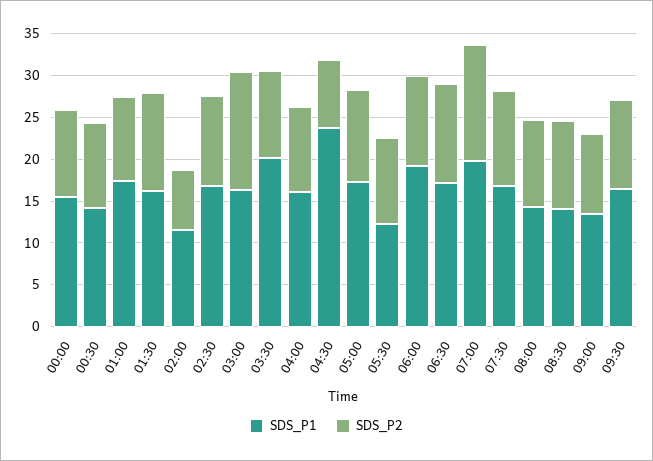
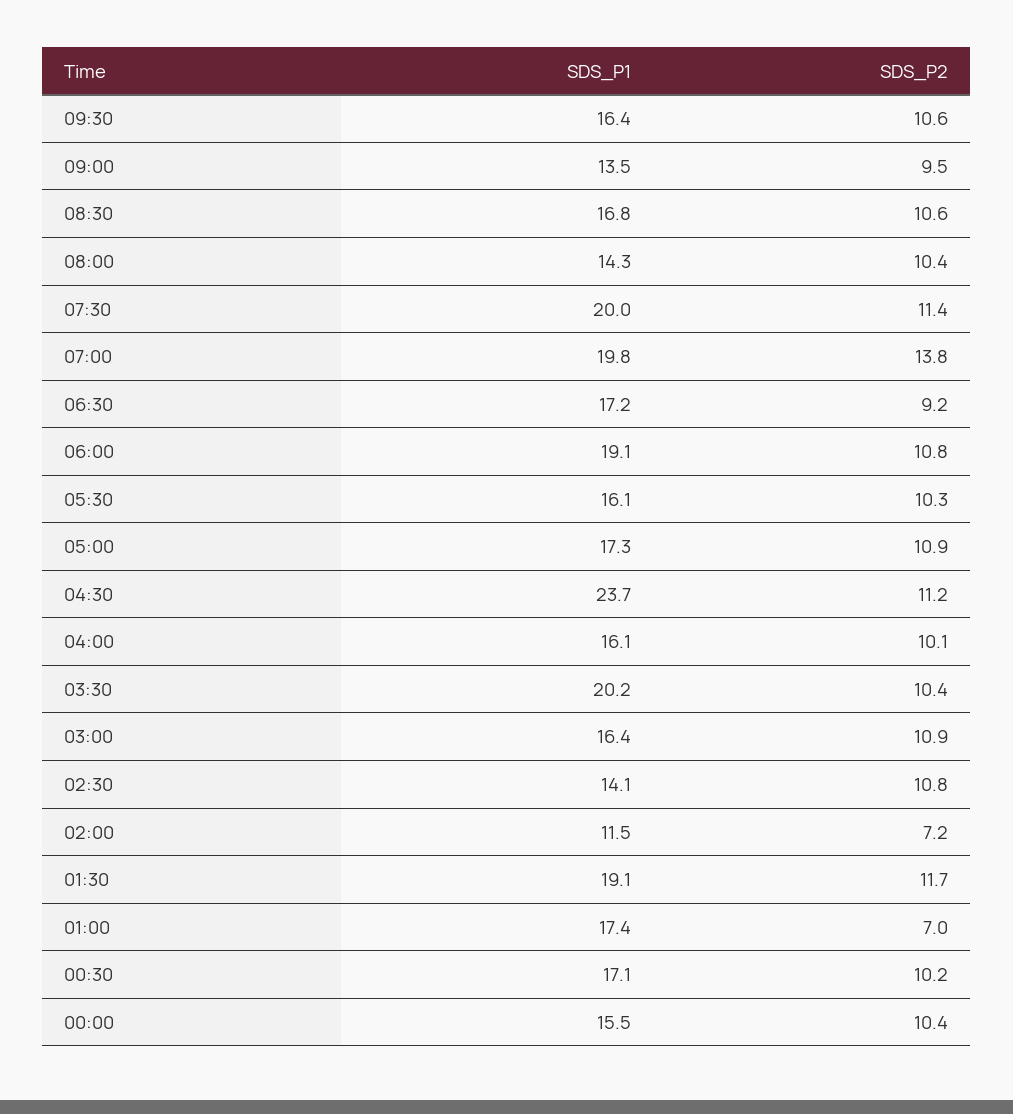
SDS_P1, 00:30: 14 -> 17.1
SDS_P2, 01:00: 10 -> 7
SDS_P1, 01:30: 16 -> 19.1
SDS_P1, 02:30: 17 -> 14.1
SDS_P2, 03:00: 14 -> 10.9
SDS_P2, 04:30: 8 -> 11.2
SDS_P1, 05:30: 12 -> 16.1
SDS_P2, 06:30: 12 -> 9.2
SDS_P1, 07:30: 17 -> 20
SDS_P1, 08:30: 14 -> 16.8

